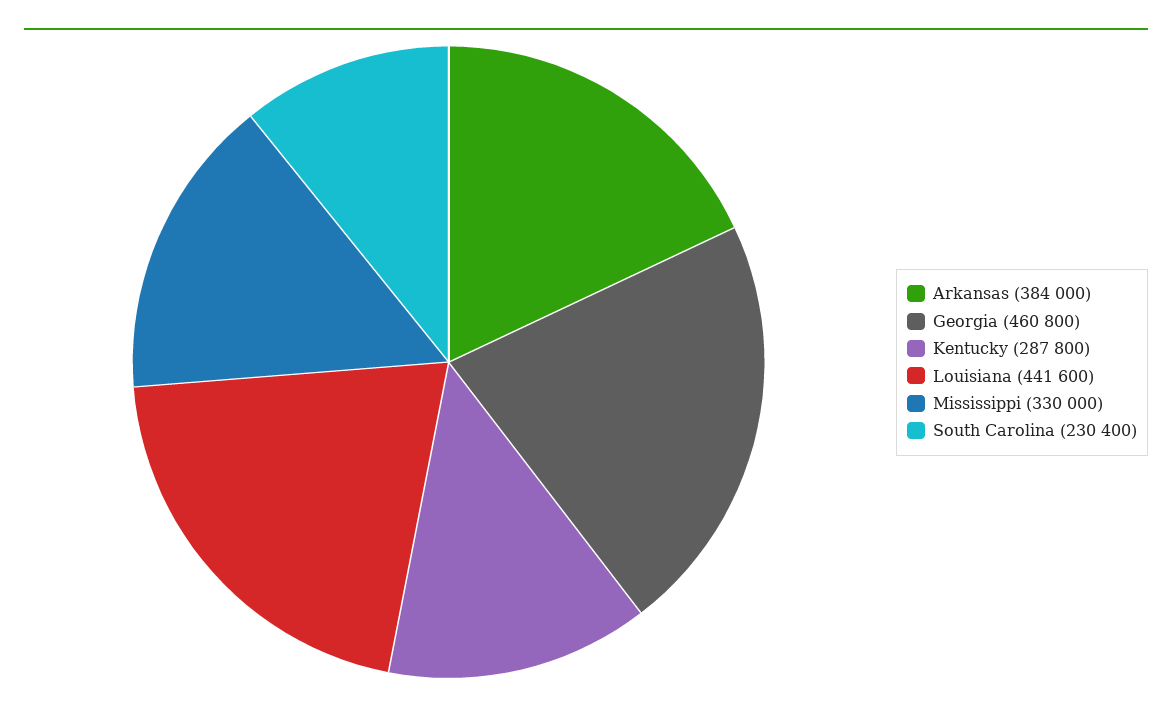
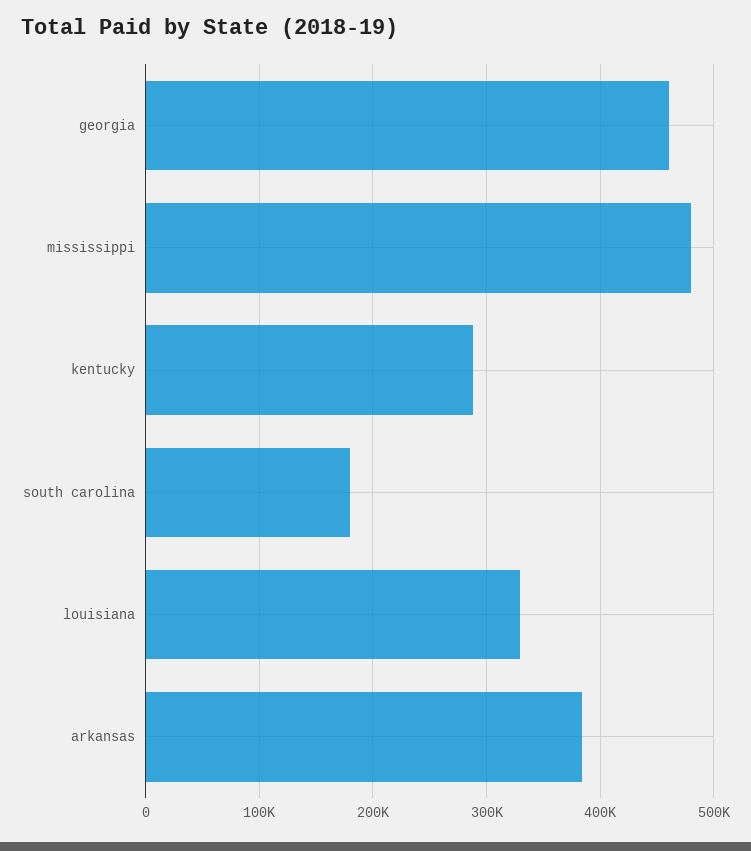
Louisiana: 441600 -> 330000
Mississippi: 330000 -> 480000
South Carolina: 230400 -> 180000

